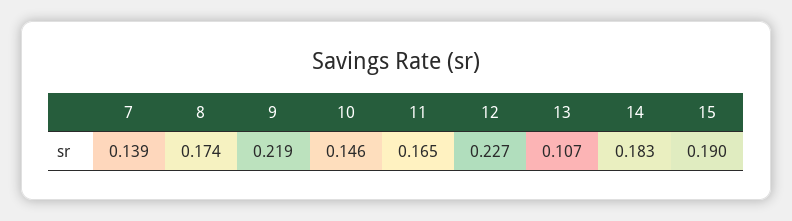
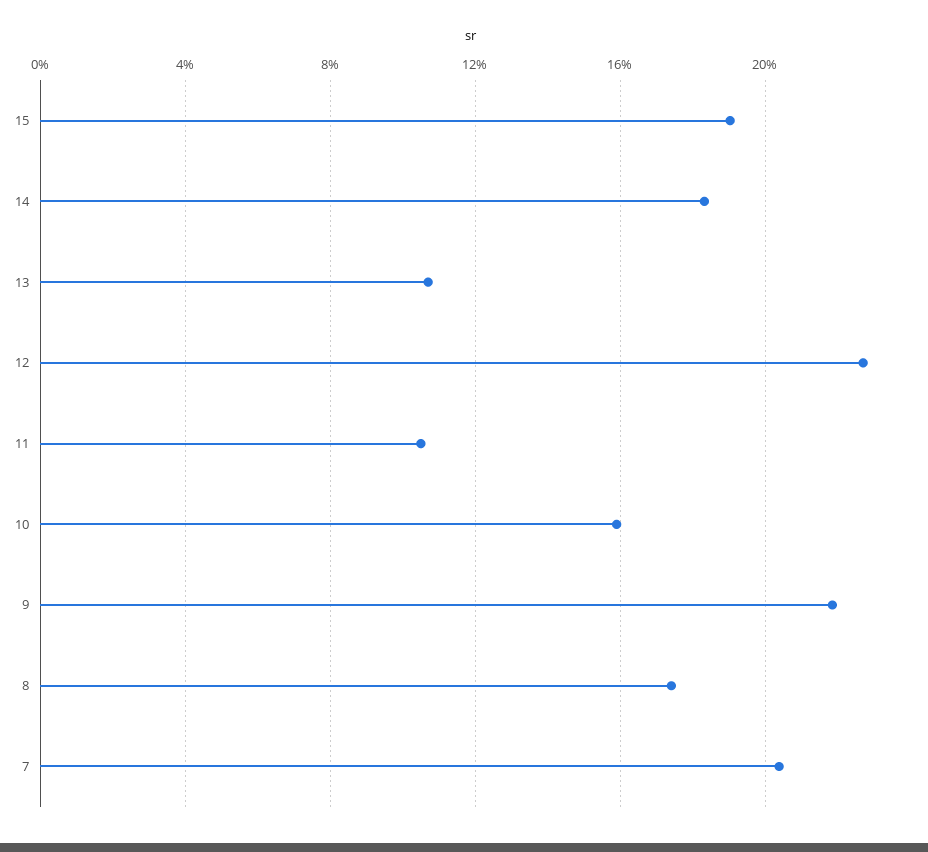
7: 0.139 -> 0.205
10: 0.146 -> 0.16
11: 0.165 -> 0.105

